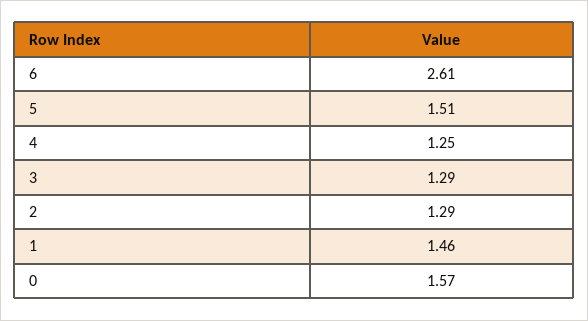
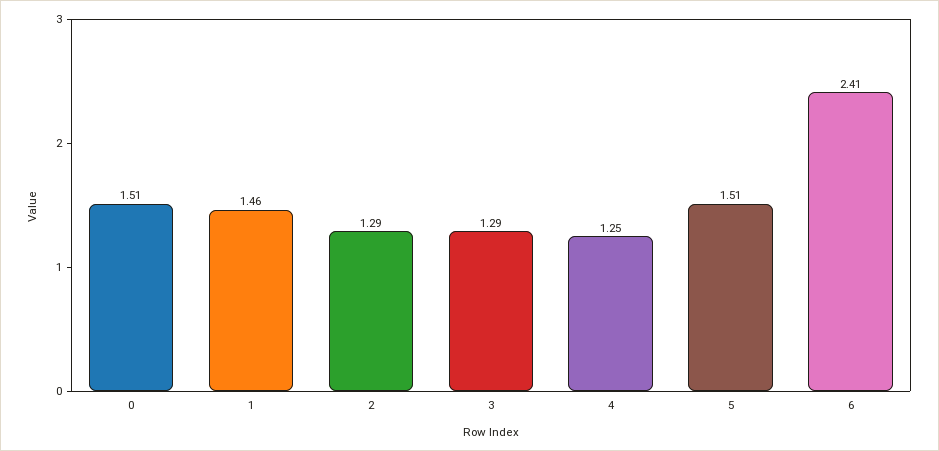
6: 2.61 -> 2.41
0: 1.57 -> 1.51

